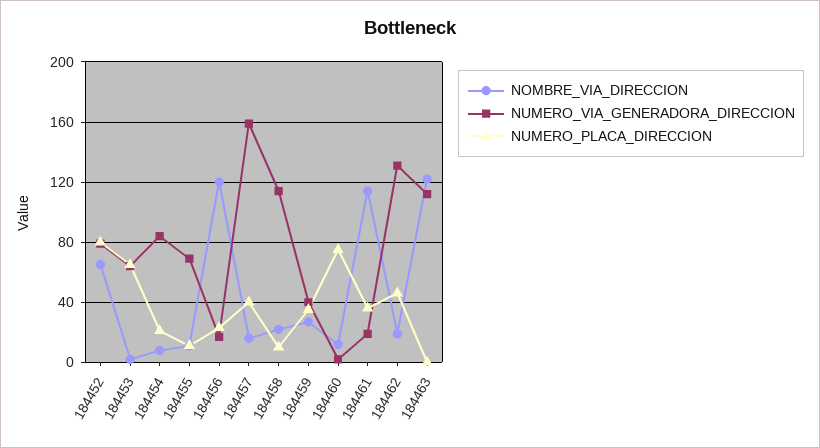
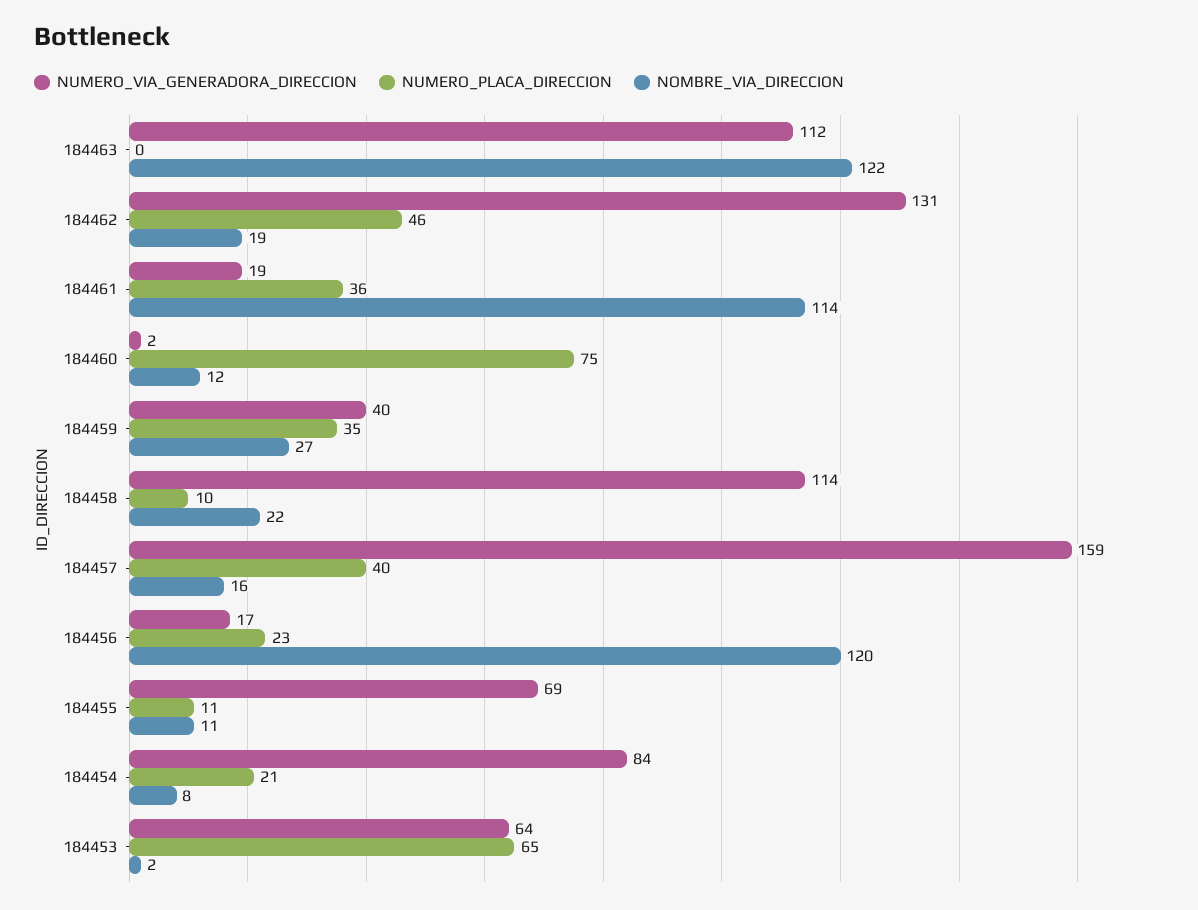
NOMBRE_VIA_DIRECCION, 184452: 65 -> none
NUMERO_VIA_GENERADORA_DIRECCION, 184452: 80 -> none
NUMERO_PLACA_DIRECCION, 184452: 80 -> none

